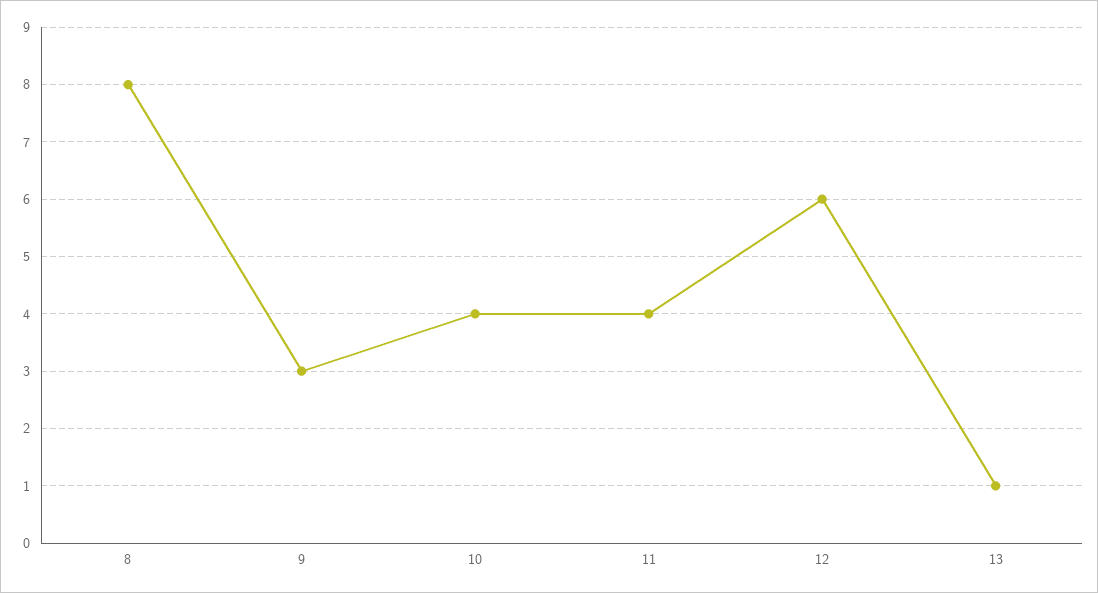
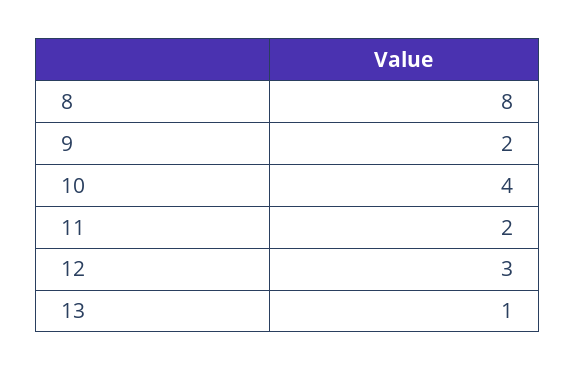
9: 3 -> 2
11: 4 -> 2
12: 6 -> 3

